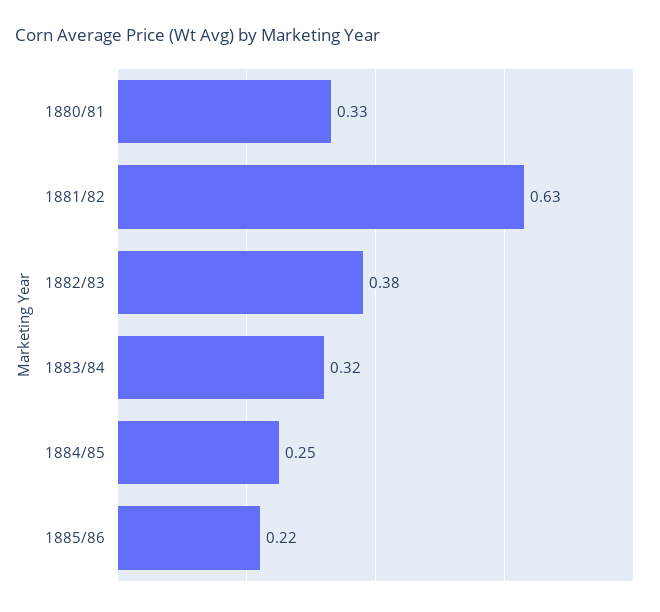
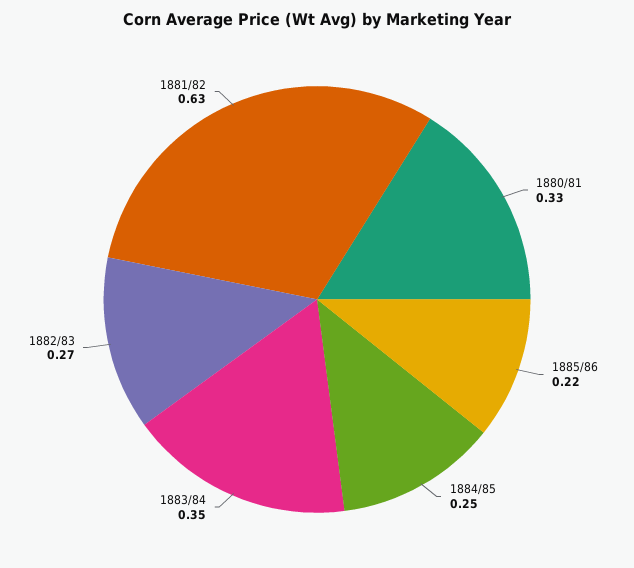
1882/83: 0.38 -> 0.27
1883/84: 0.32 -> 0.35

